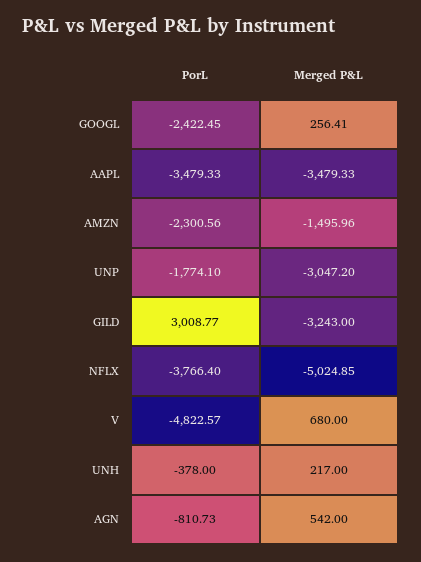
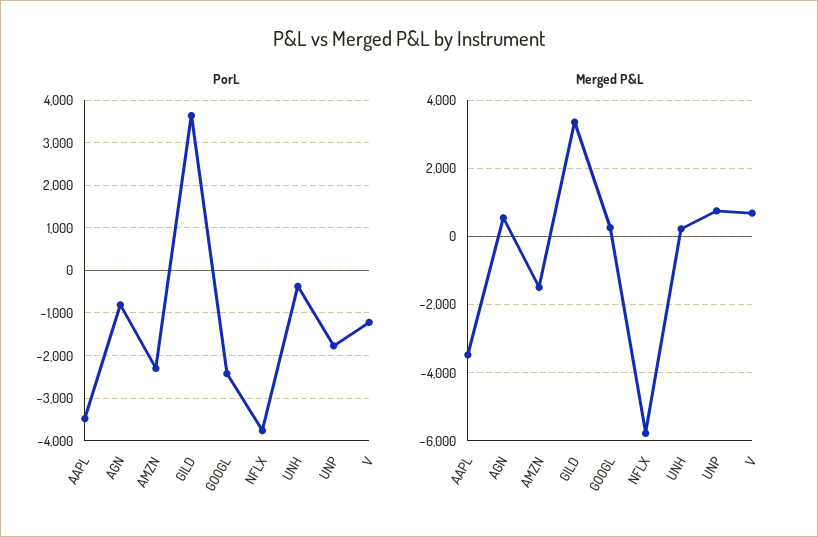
Merged P&L, UNP: -3047.2 -> 800
PorL, GILD: 3008.77 -> 3600
Merged P&L, GILD: -3243 -> 3400
Merged P&L, NFLX: -5024.85 -> -5800
PorL, V: -4822.57 -> -1200

